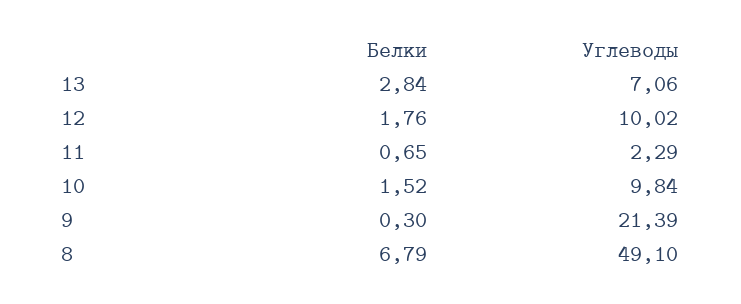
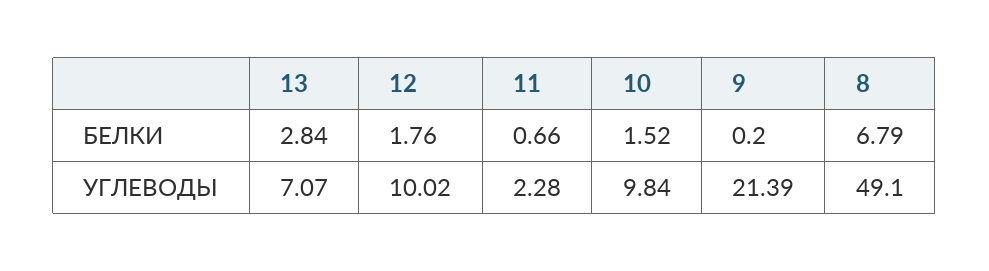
Углеводы, 13: 7.06 -> 7.07
Белки, 11: 0.65 -> 0.66
Углеводы, 11: 2.29 -> 2.28
Белки, 9: 0.3 -> 0.2

